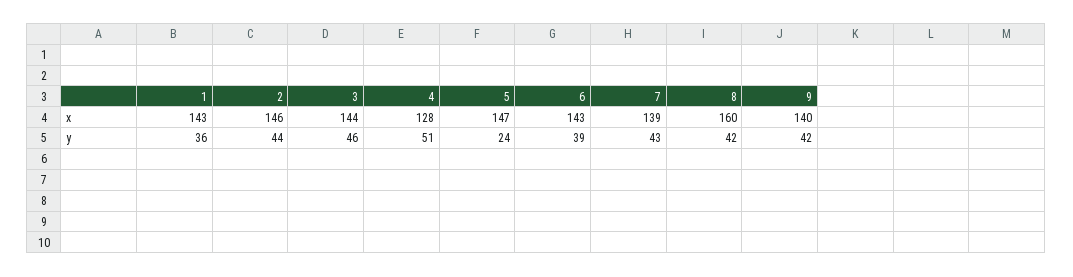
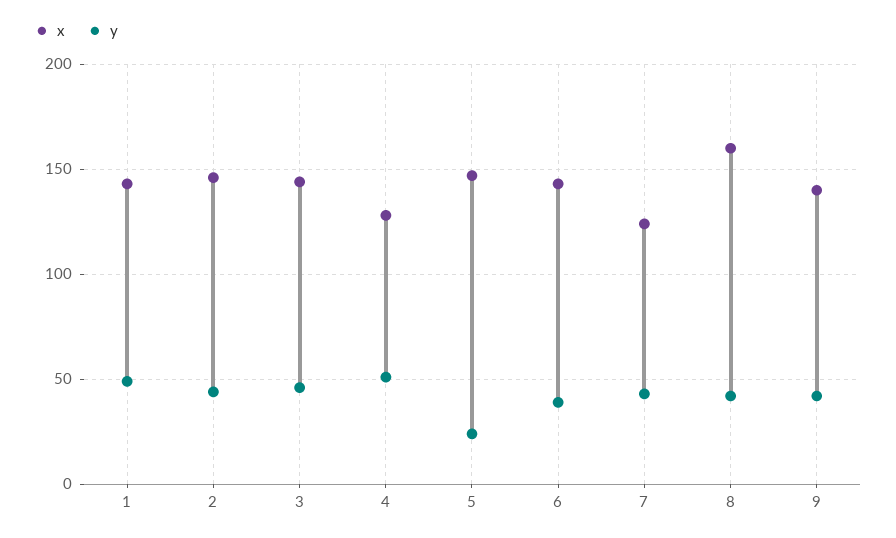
x, 7: 139 -> 125
y, 1: 36 -> 50

